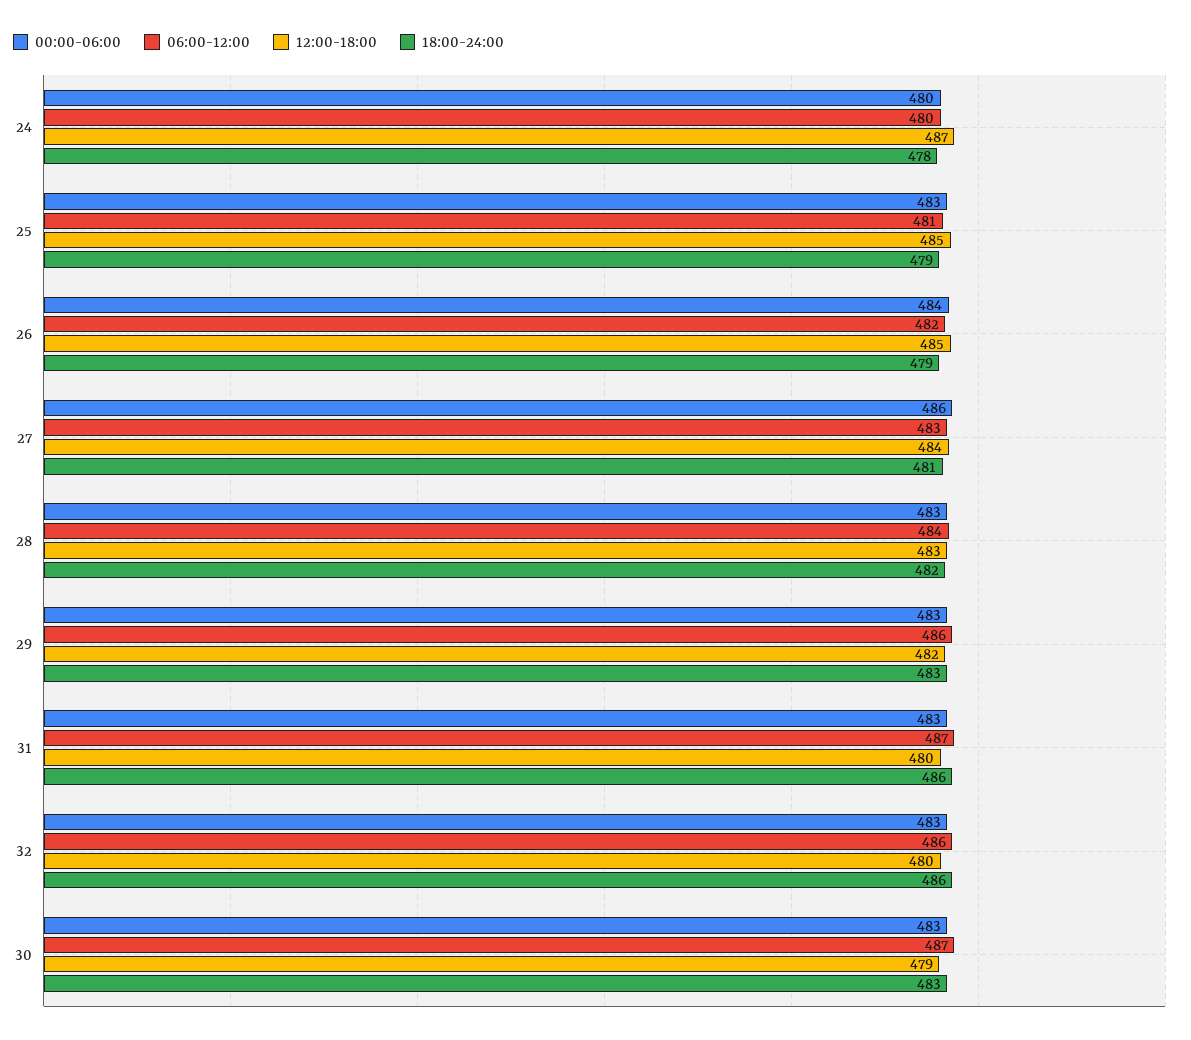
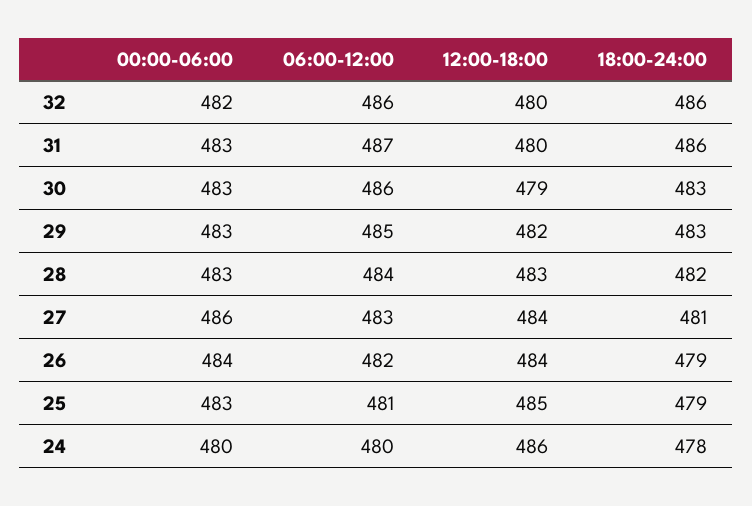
12:00-18:00, 24: 487 -> 486
12:00-18:00, 26: 485 -> 484
06:00-12:00, 29: 486 -> 485
00:00-06:00, 32: 483 -> 482
06:00-12:00, 30: 487 -> 486

